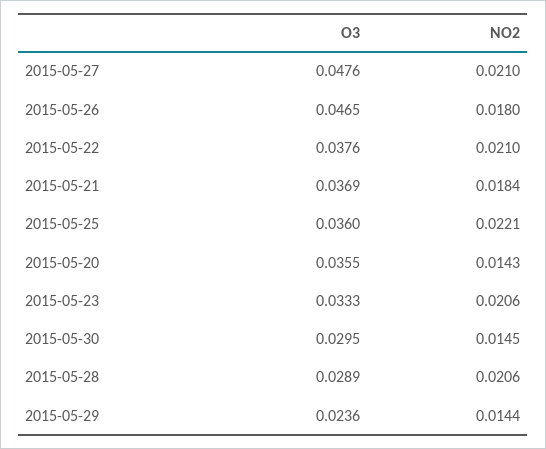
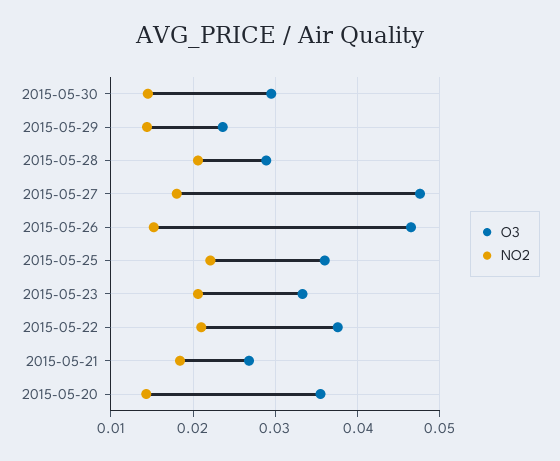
NO2, 2015-05-27: 0.021 -> 0.018
NO2, 2015-05-26: 0.018 -> 0.015
O3, 2015-05-21: 0.0369 -> 0.027

